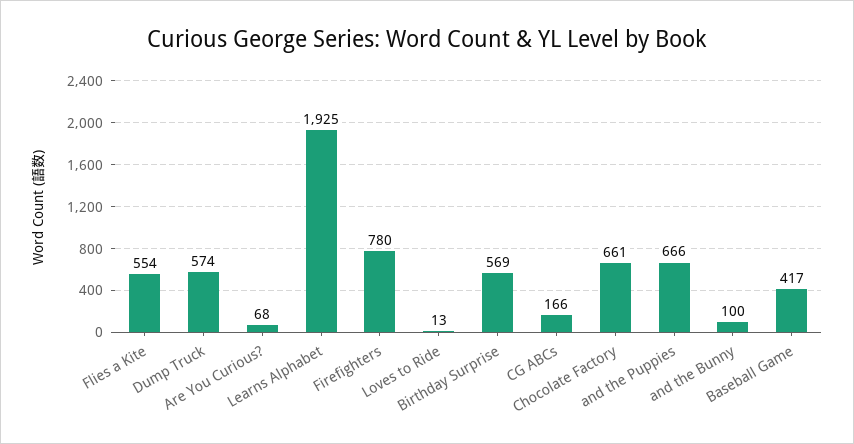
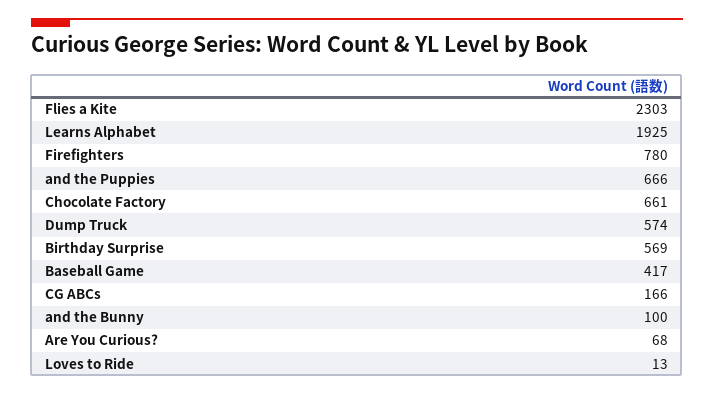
Flies a Kite: 554 -> 2303

